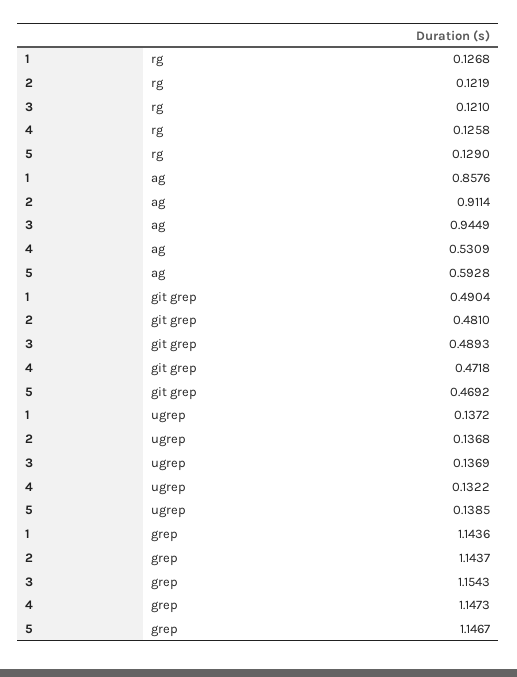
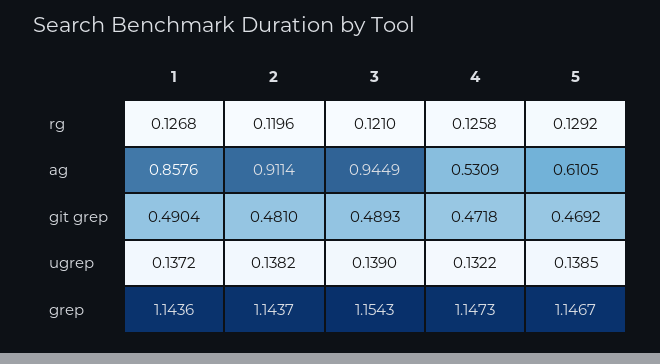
2, rg: 0.1219 -> 0.1196
5, rg: 0.129 -> 0.1292
5, ag: 0.5928 -> 0.6105
2, ugrep: 0.1368 -> 0.1382
3, ugrep: 0.1369 -> 0.139

